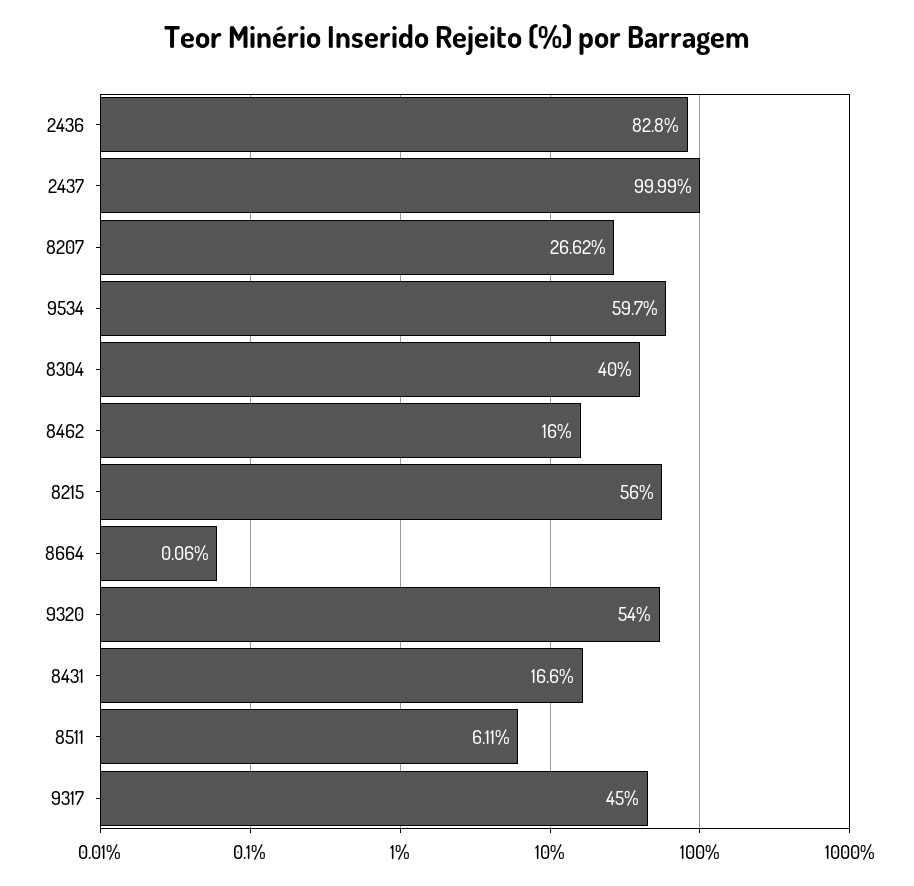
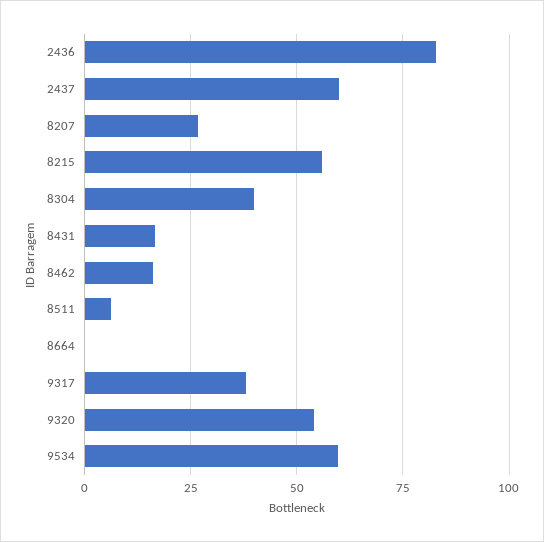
2437: 99.99 -> 60
9317: 45 -> 37.5

